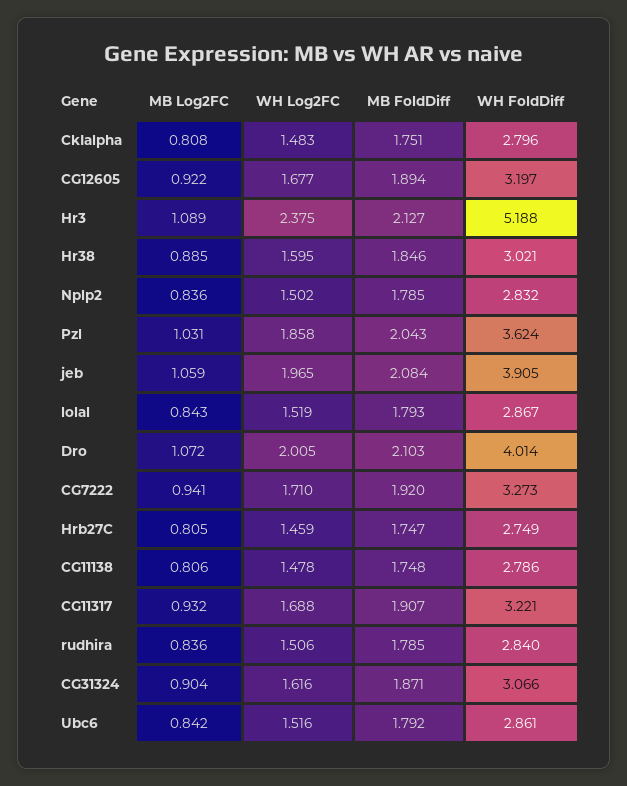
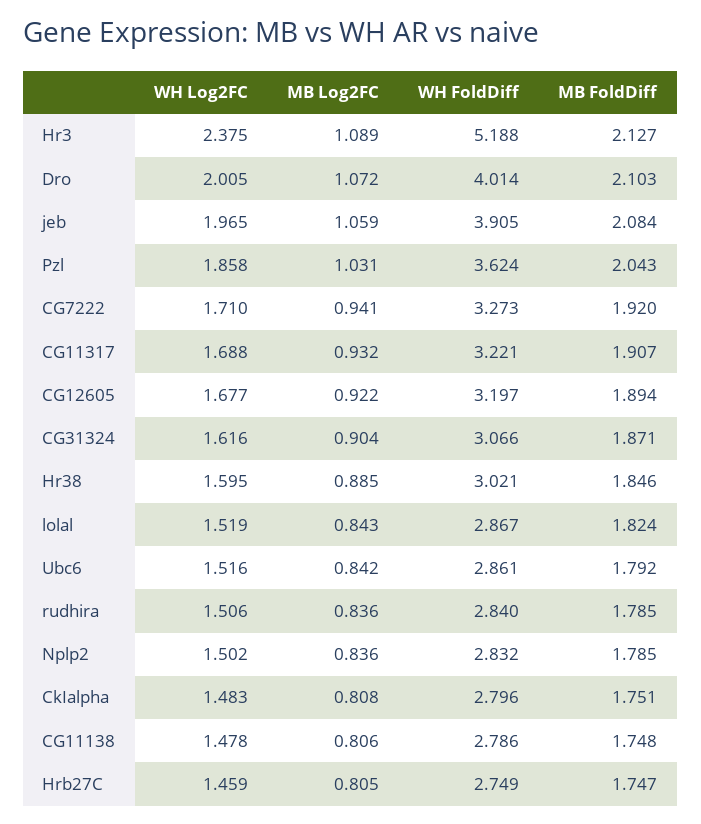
MB FoldDiff, lolal: 1.793 -> 1.824

